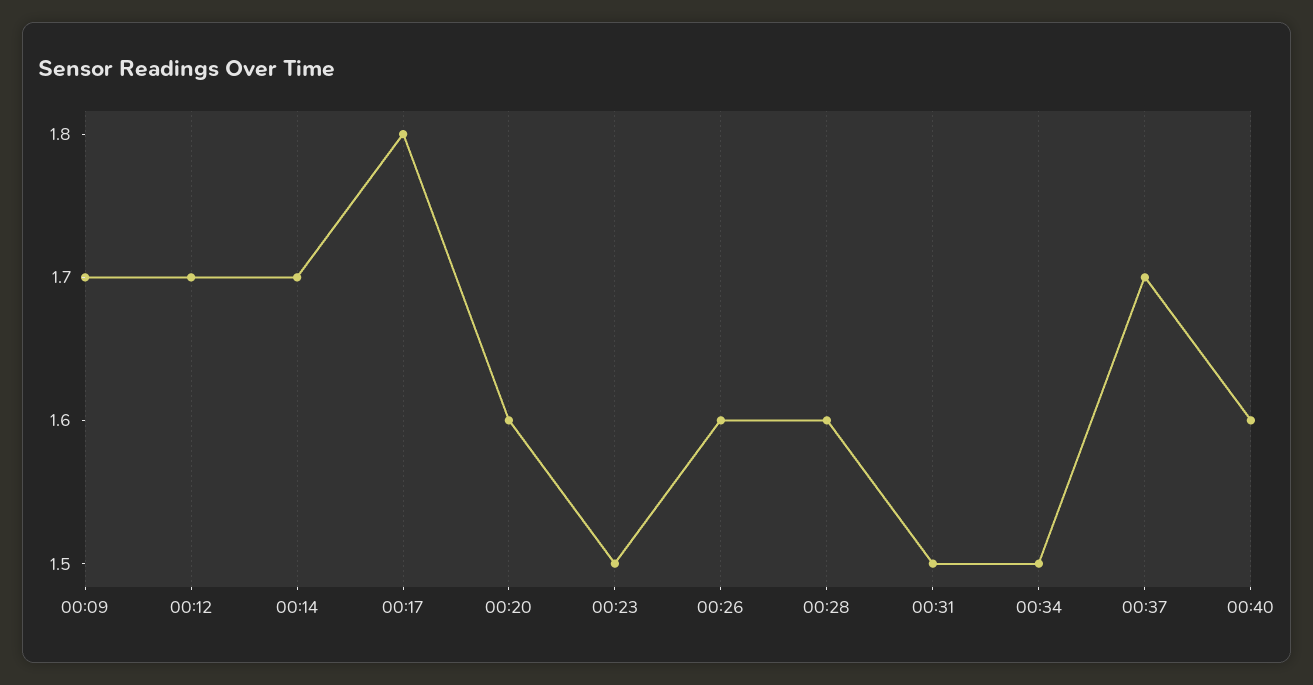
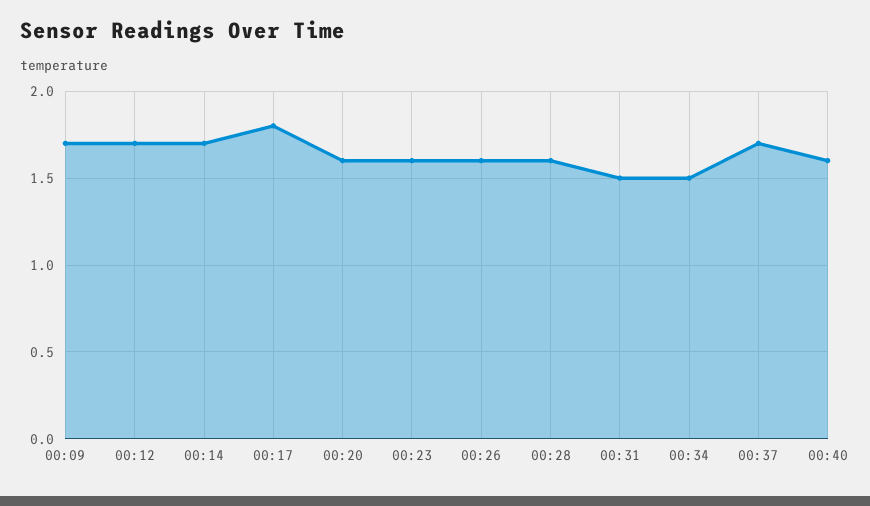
00:23: 1.5 -> 1.6

